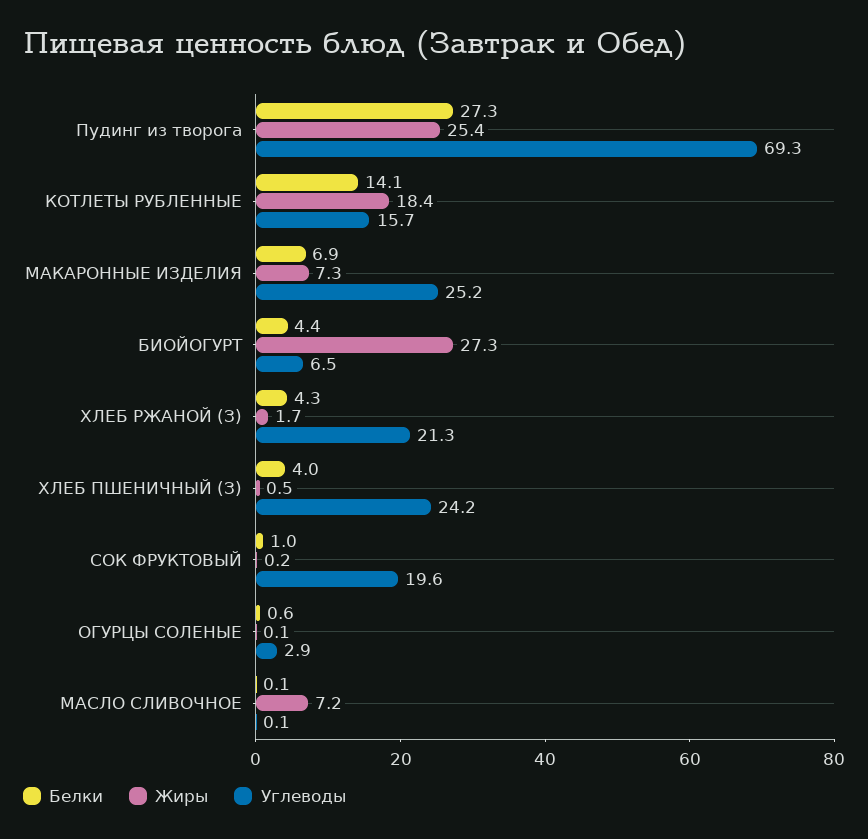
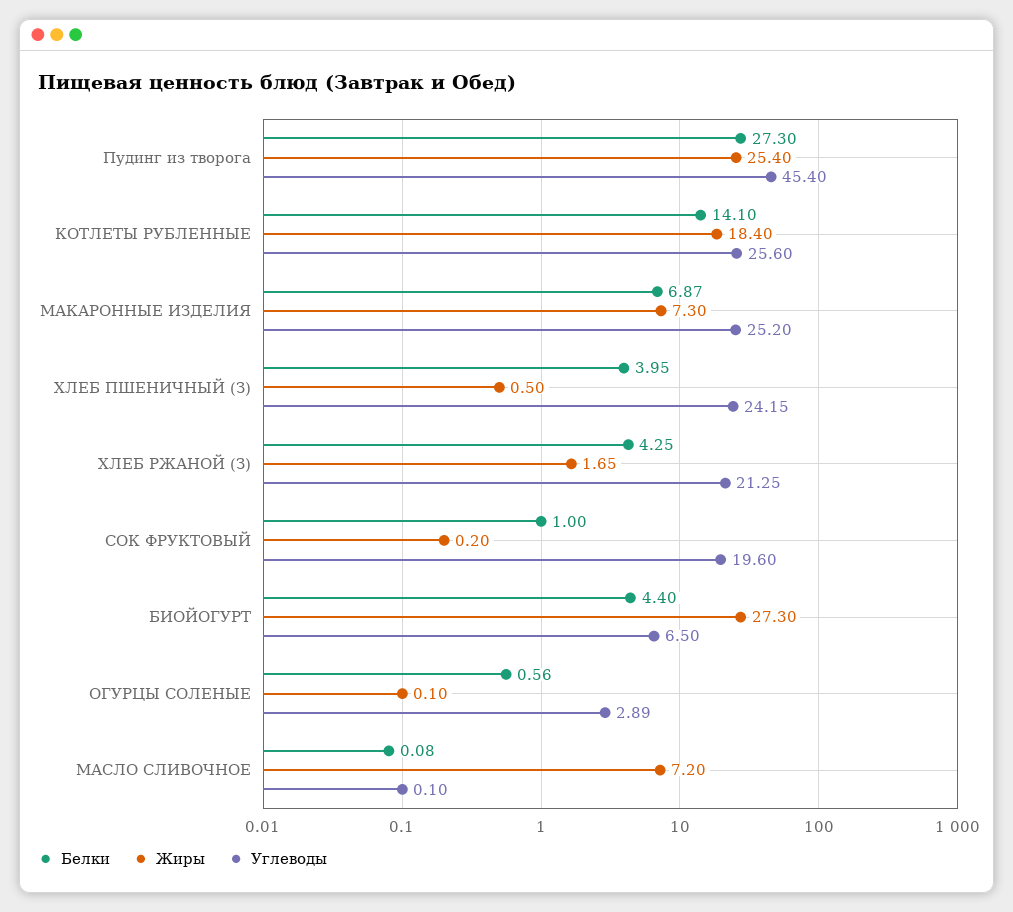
Углеводы, Пудинг из творога: 69.3 -> 45.4
Углеводы, КОТЛЕТЫ РУБЛЕННЫЕ: 15.7 -> 25.6

